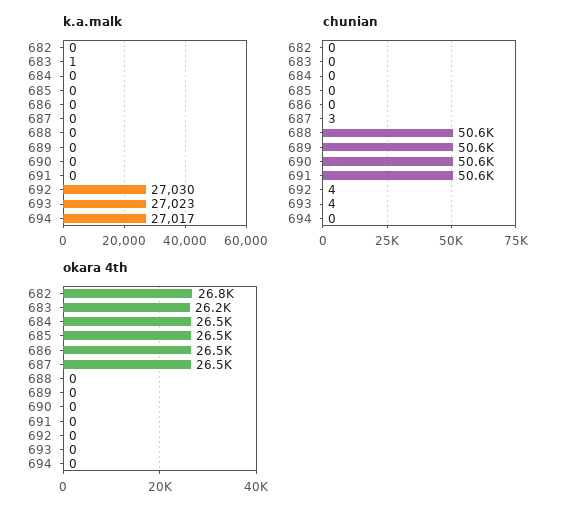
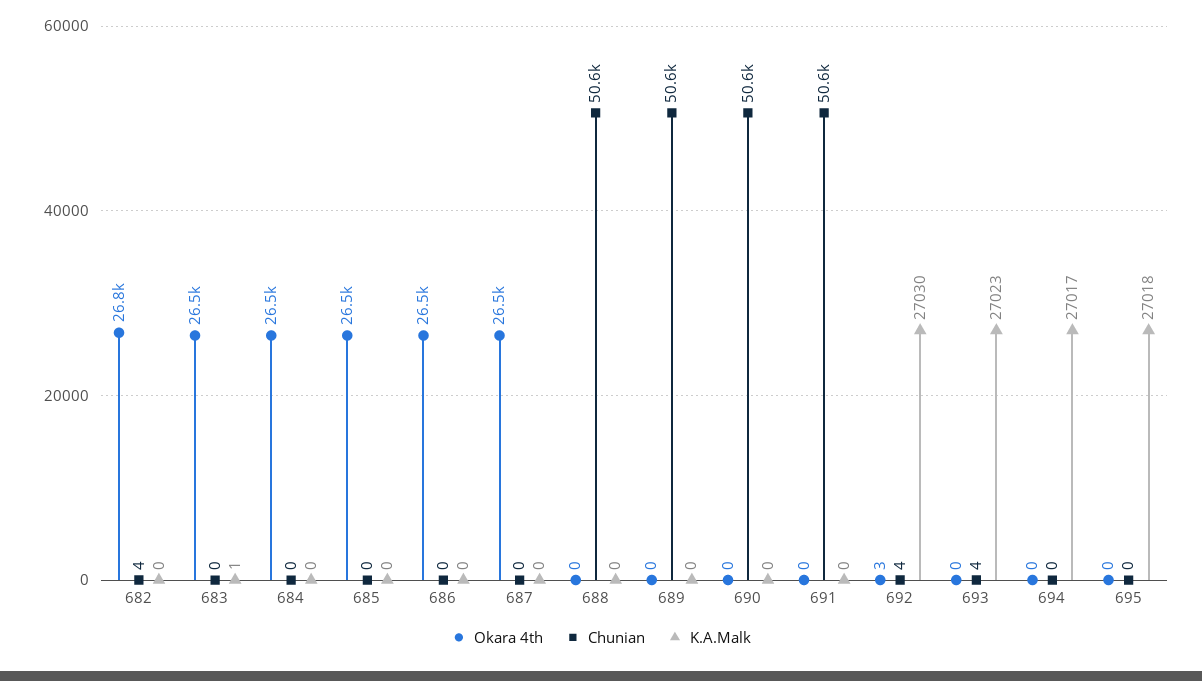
chunian, 682: 0 -> 4
chunian, 687: 3 -> 0
okara 4th, 683: 26200 -> 26500
okara 4th, 692: 0 -> 3
okara 4th, 695: none -> 0
chunian, 695: none -> 0
k.a.malk, 695: none -> 27018

